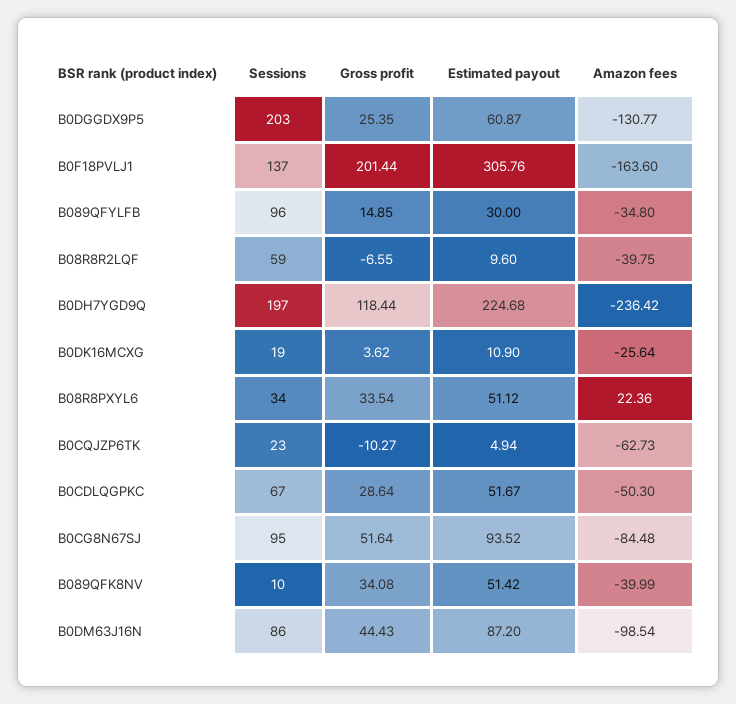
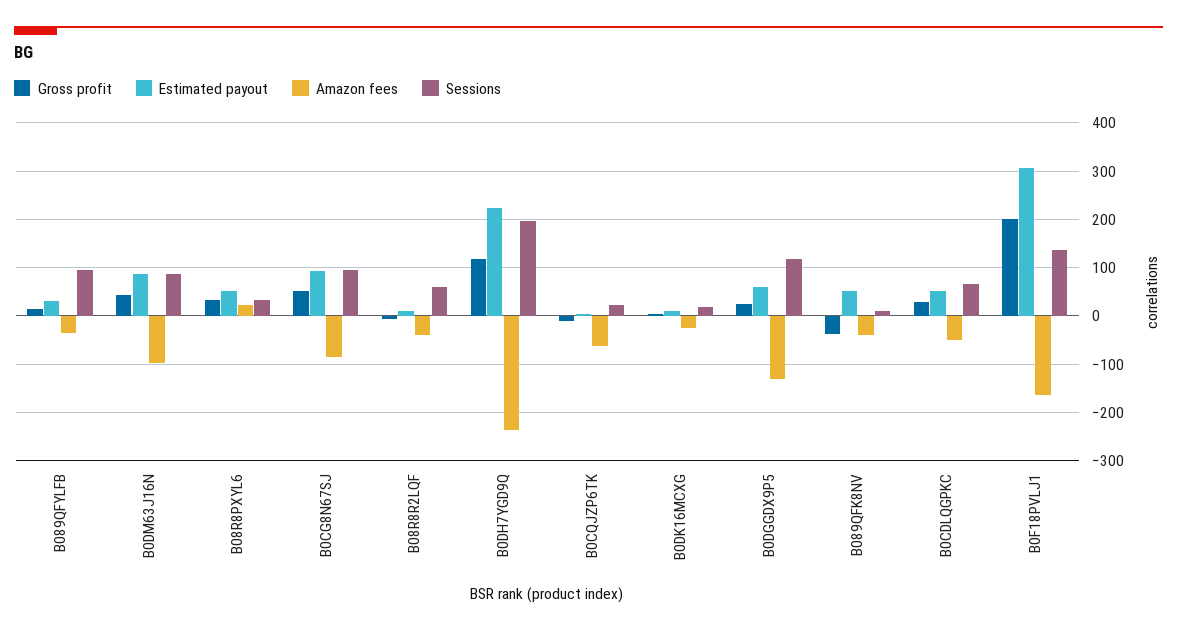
Sessions, B0DGGDX9P5: 203 -> 120
Gross profit, B089QFK8NV: 34.08 -> -40

